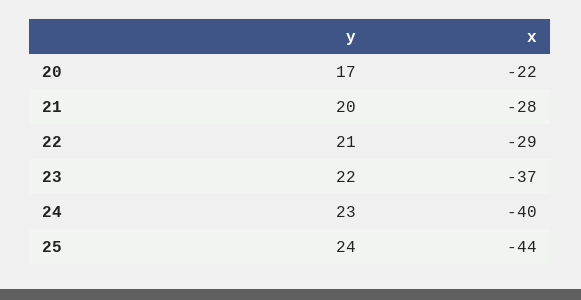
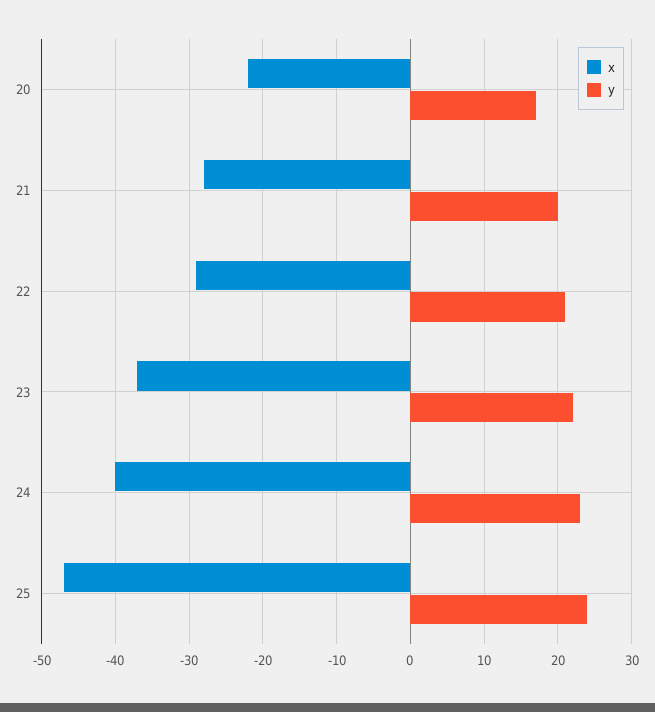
x, 25: -44 -> -47

